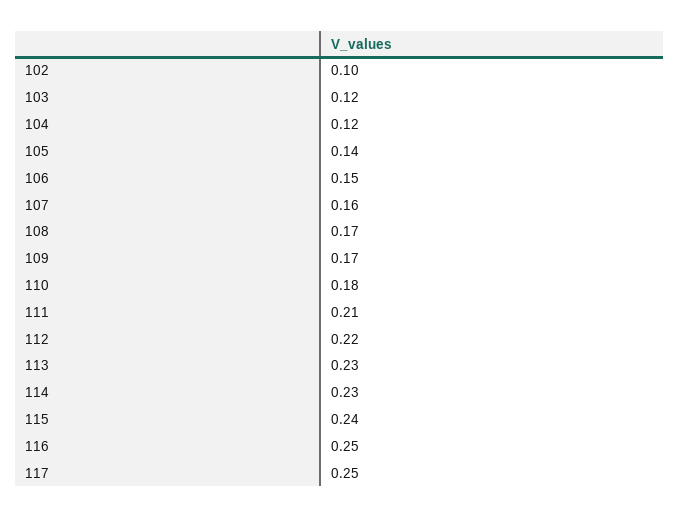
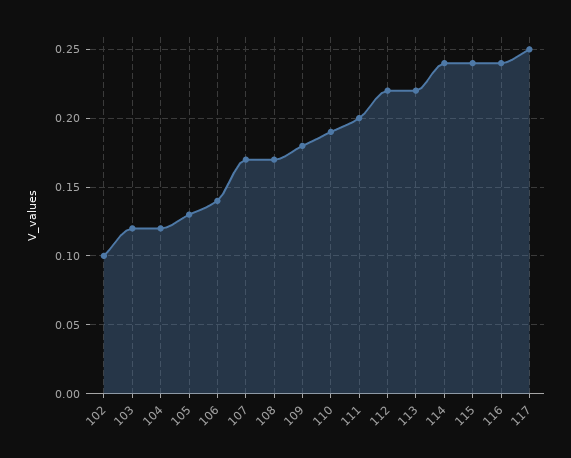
105: 0.14 -> 0.13
106: 0.15 -> 0.14
107: 0.16 -> 0.17
109: 0.17 -> 0.18
110: 0.18 -> 0.19
111: 0.21 -> 0.2
113: 0.23 -> 0.22
114: 0.23 -> 0.24
116: 0.25 -> 0.24

